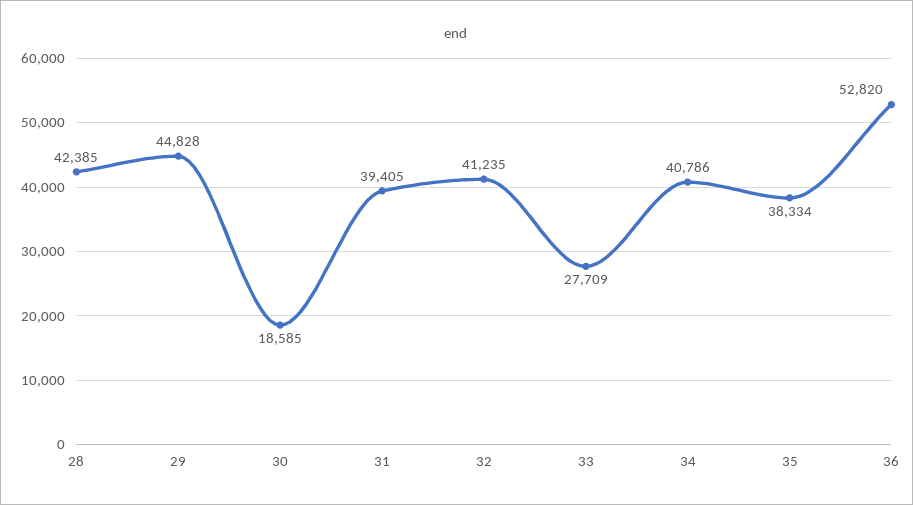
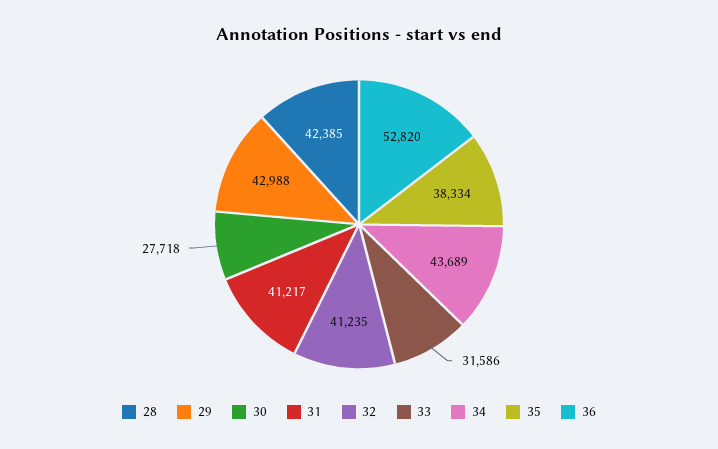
29: 44828 -> 42988
30: 18585 -> 27718
31: 39405 -> 41217
33: 27709 -> 31586
34: 40786 -> 43689

